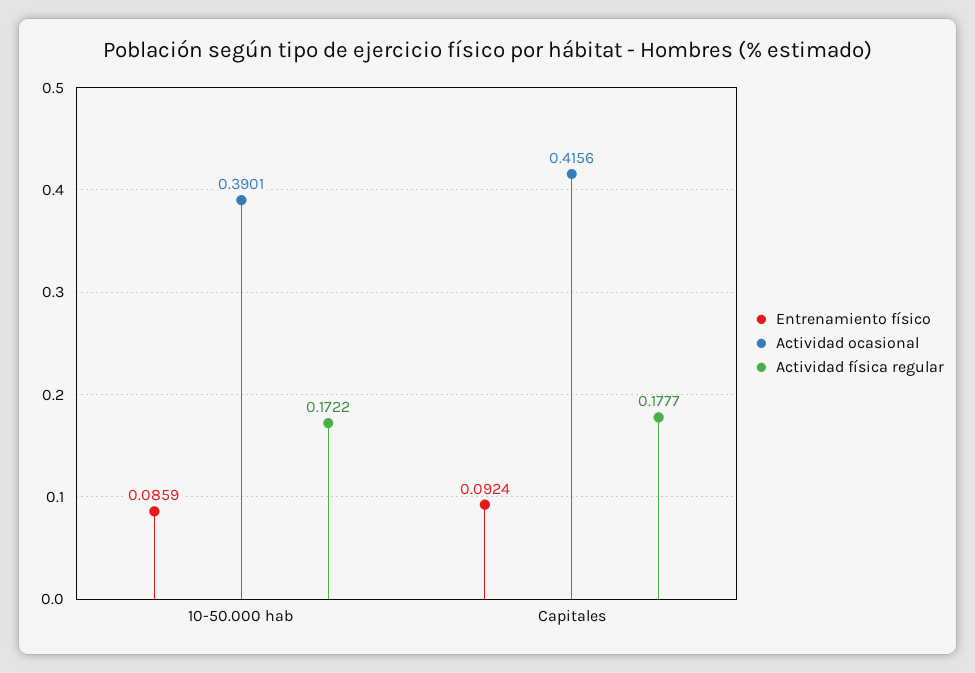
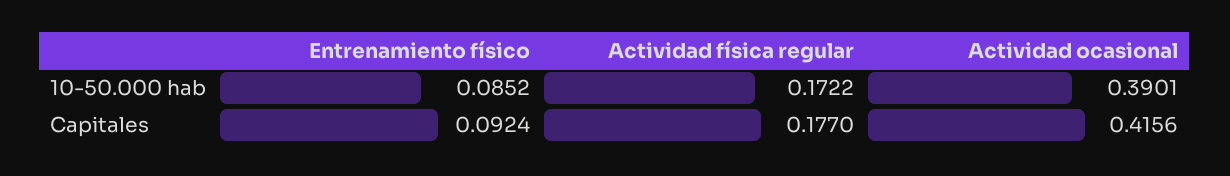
Entrenamiento físico, 10-50.000 hab: 0.0859 -> 0.0852
Actividad física regular, Capitales: 0.1777 -> 0.177

